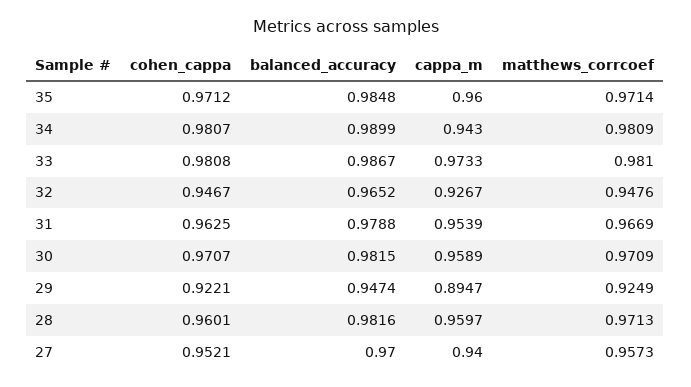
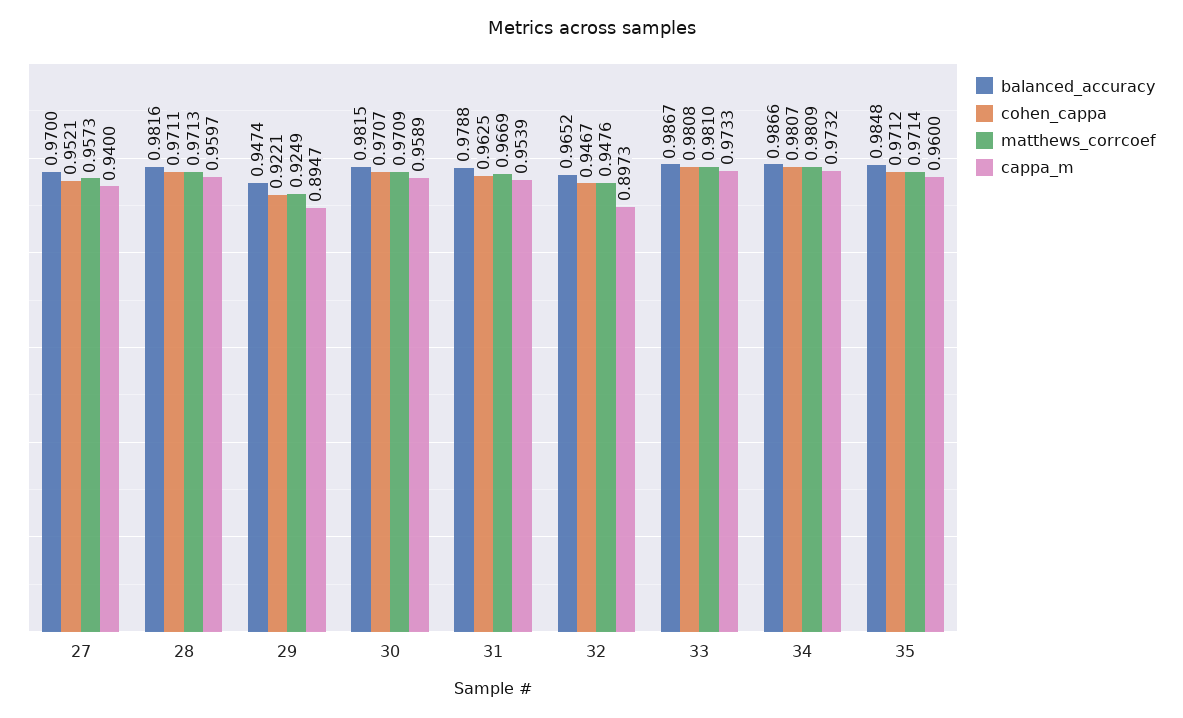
balanced_accuracy, 34: 0.9899 -> 0.9866
cappa_m, 34: 0.943 -> 0.9732
cappa_m, 32: 0.9267 -> 0.8973
cohen_cappa, 28: 0.9601 -> 0.9711

